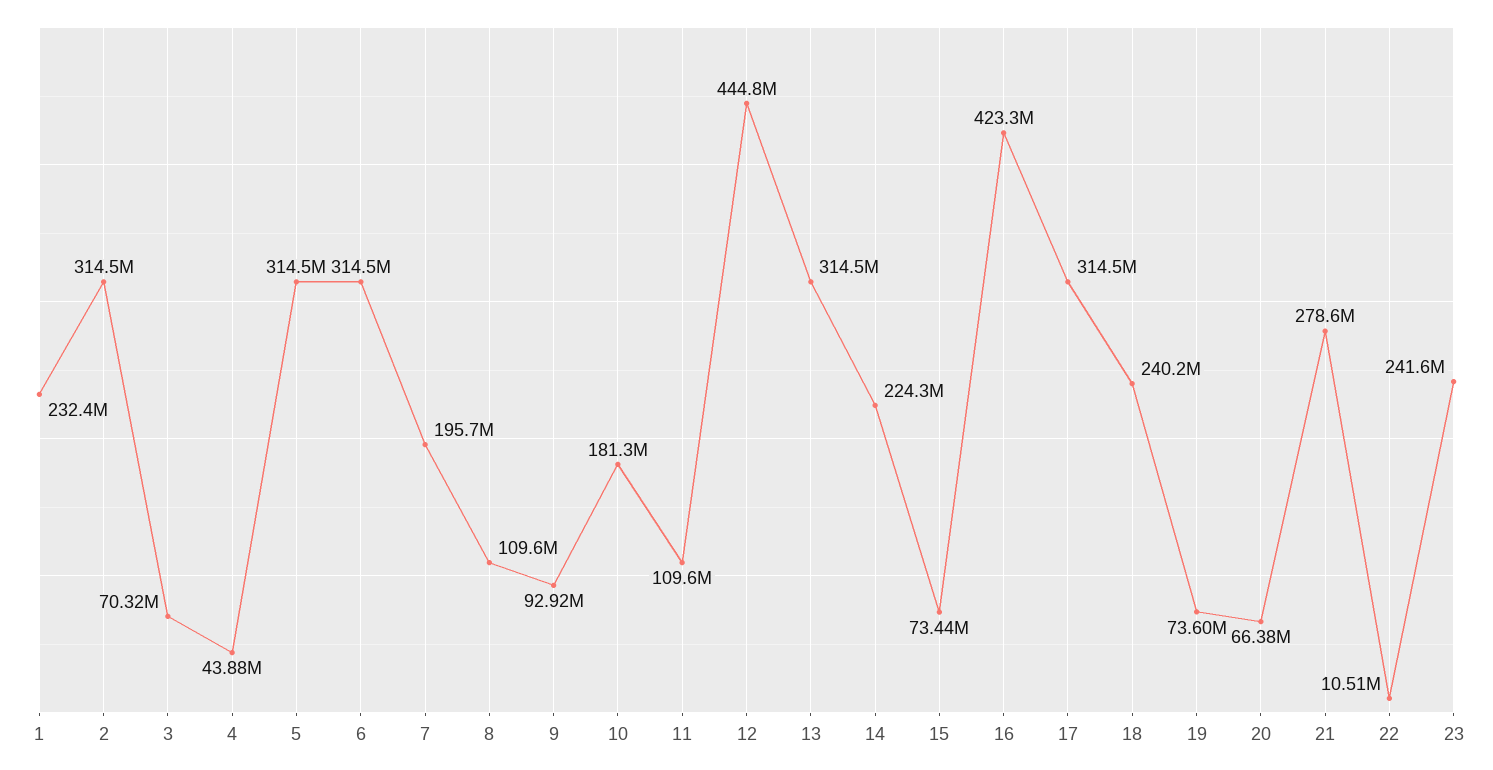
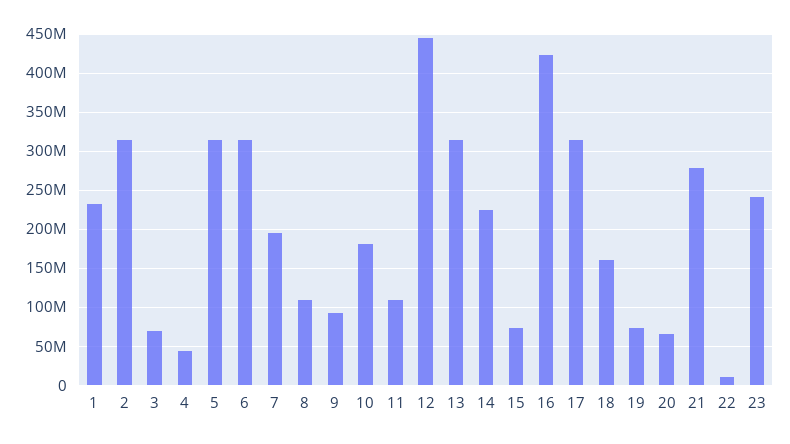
18: 240200000 -> 160000000

